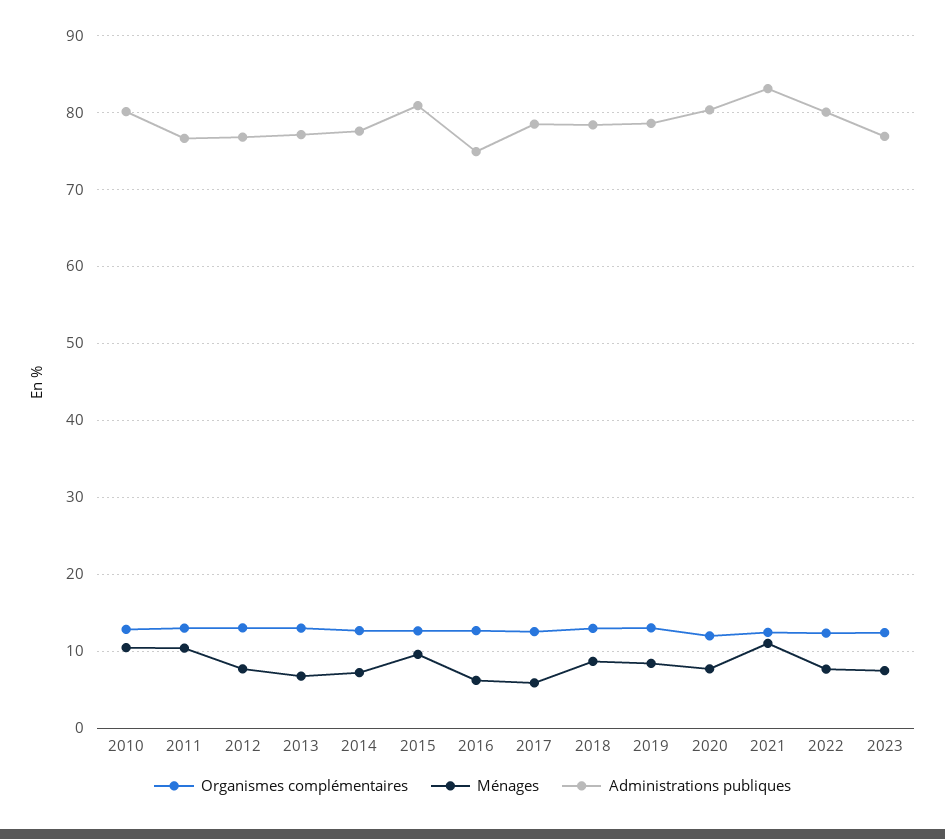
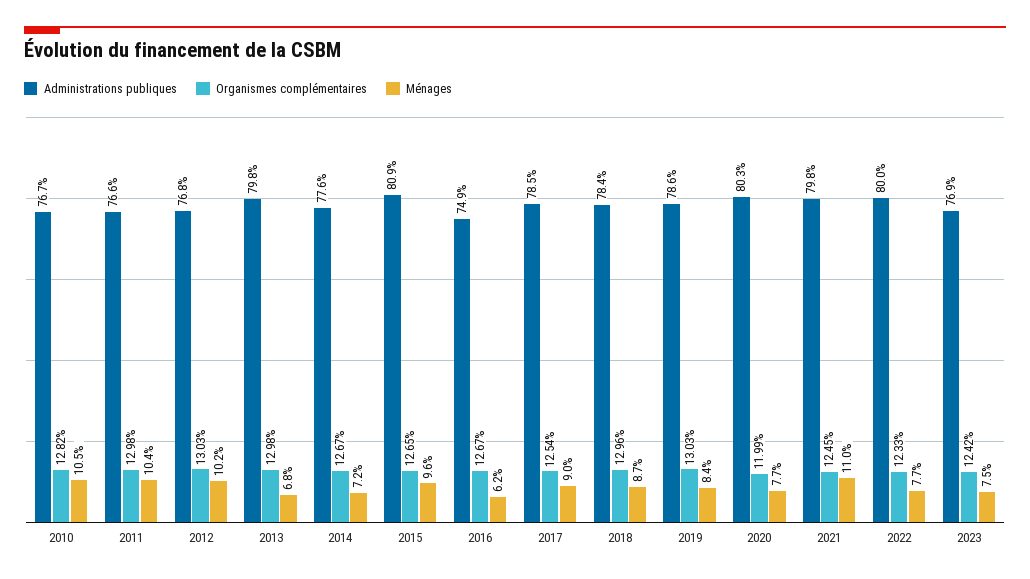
Administrations publiques, 2010: 80 -> 76.7
Ménages, 2012: 8 -> 10.2
Administrations publiques, 2013: 77 -> 79.8
Ménages, 2017: 6 -> 9
Administrations publiques, 2021: 83 -> 79.8

